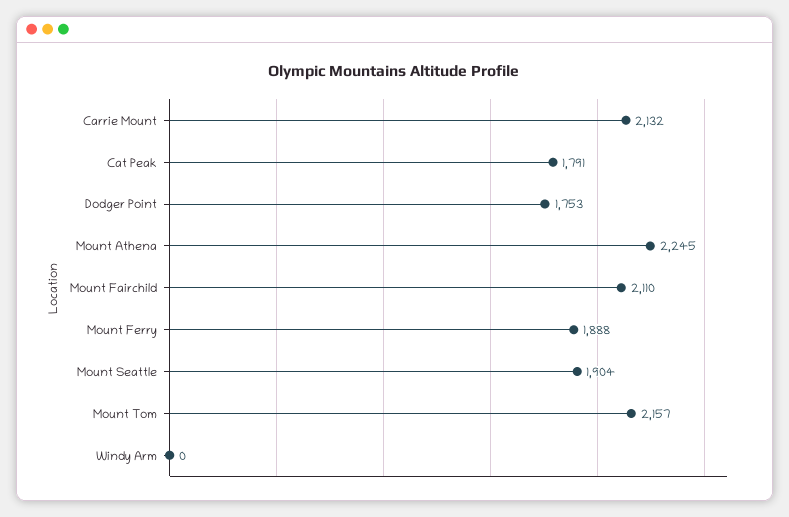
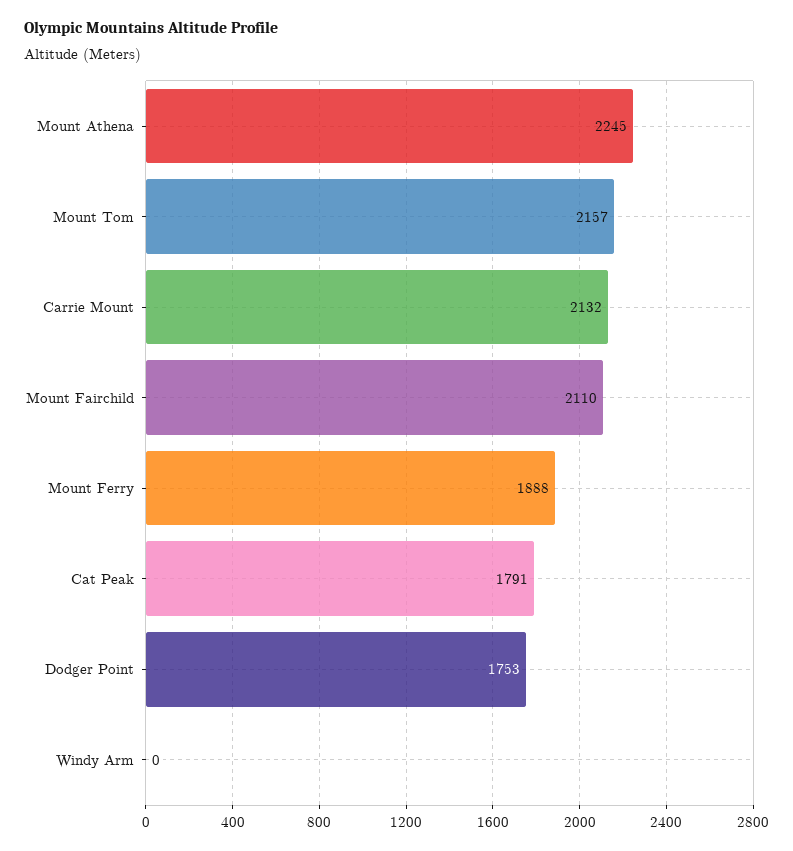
Mount Seattle: 1904 -> none

